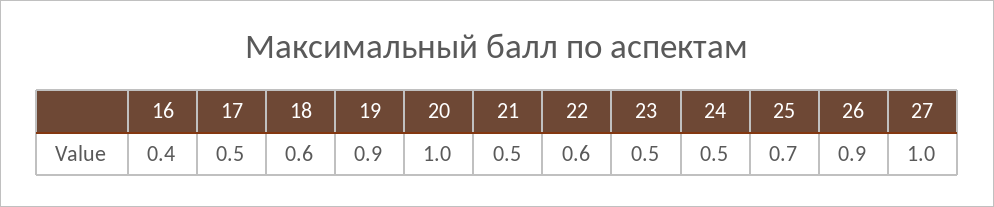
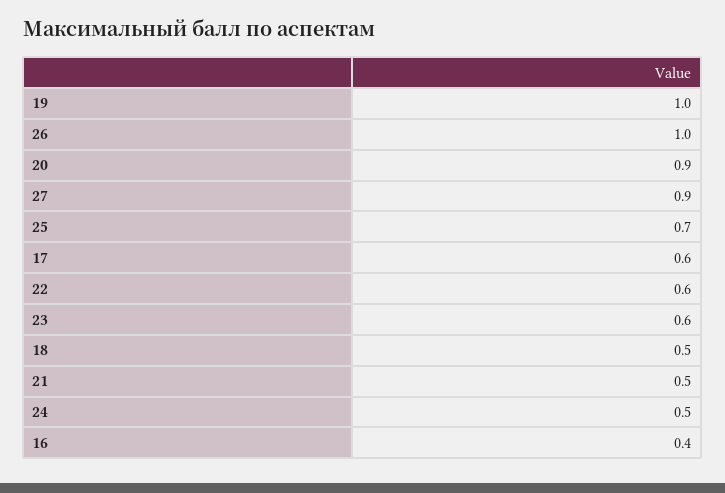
17: 0.5 -> 0.6
18: 0.6 -> 0.5
19: 0.9 -> 1
20: 1 -> 0.9
23: 0.5 -> 0.6
26: 0.9 -> 1
27: 1 -> 0.9

